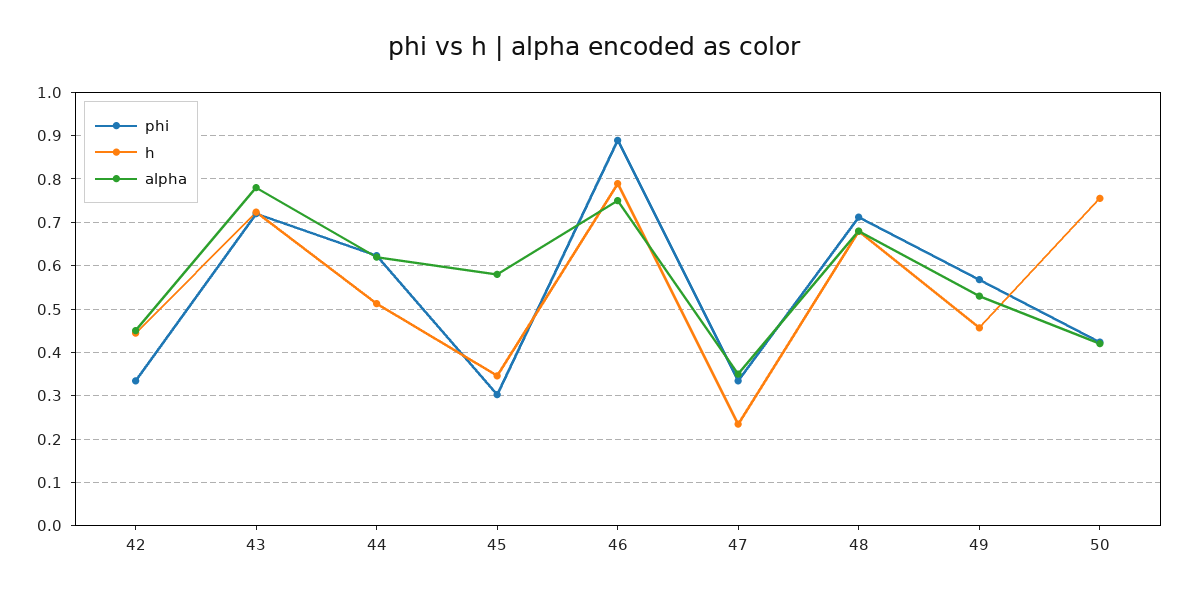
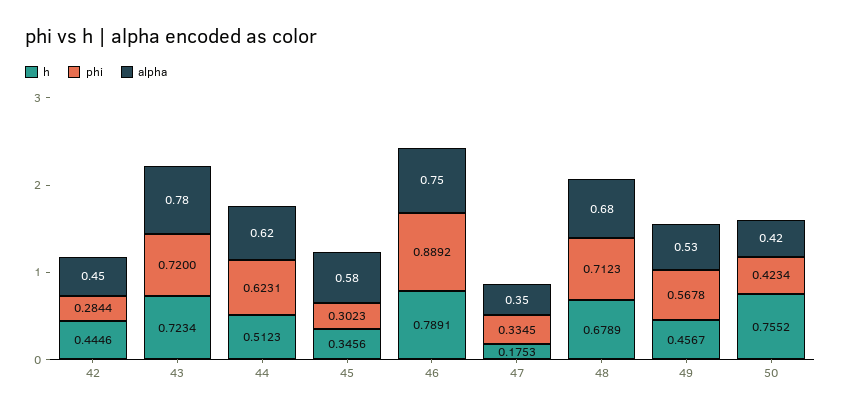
phi, 42: 0.34 -> 0.2844
h, 47: 0.24 -> 0.1753

